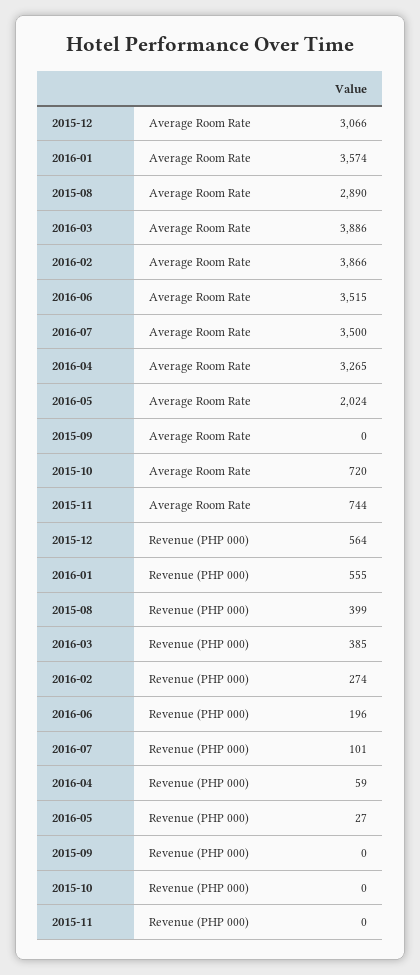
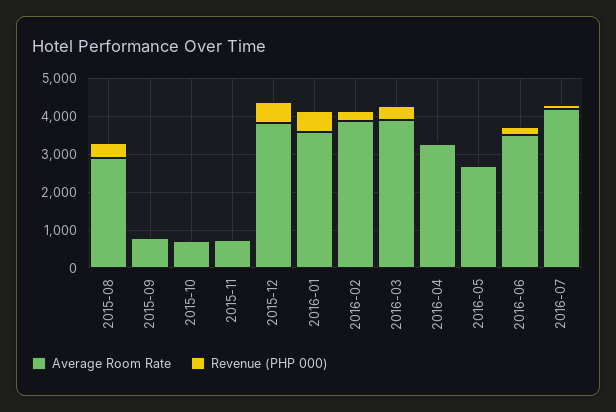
Average Room Rate, 2015-12: 3066 -> 3750
Average Room Rate, 2016-07: 3500 -> 4250
Average Room Rate, 2016-05: 2024 -> 2750
Average Room Rate, 2015-09: 0 -> 750

